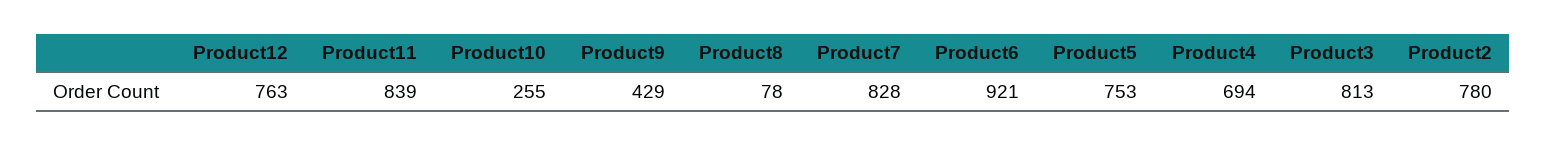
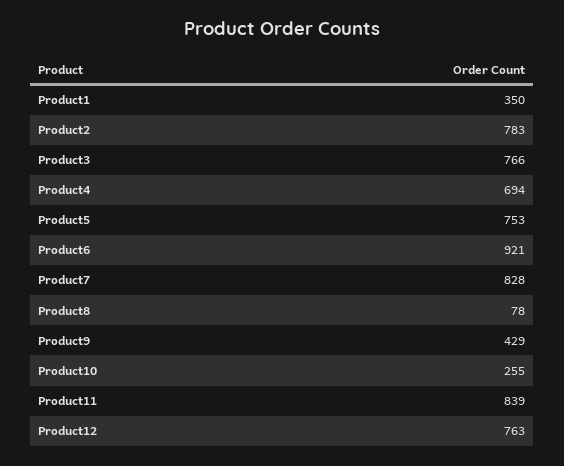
Product3: 813 -> 766
Product2: 780 -> 783
Product1: none -> 350

